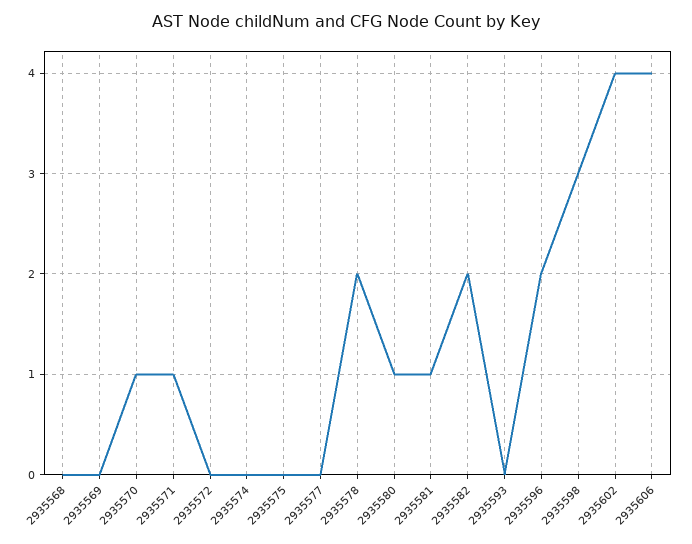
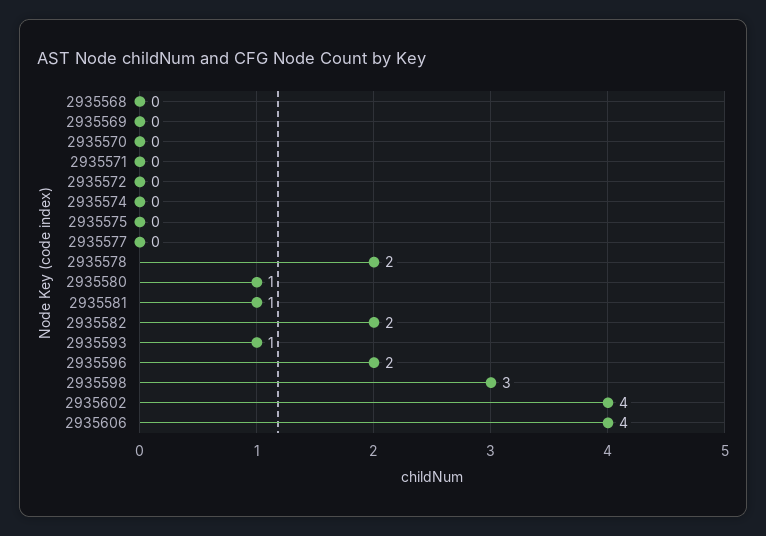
2935570: 1 -> 0
2935571: 1 -> 0
2935593: 0 -> 1

